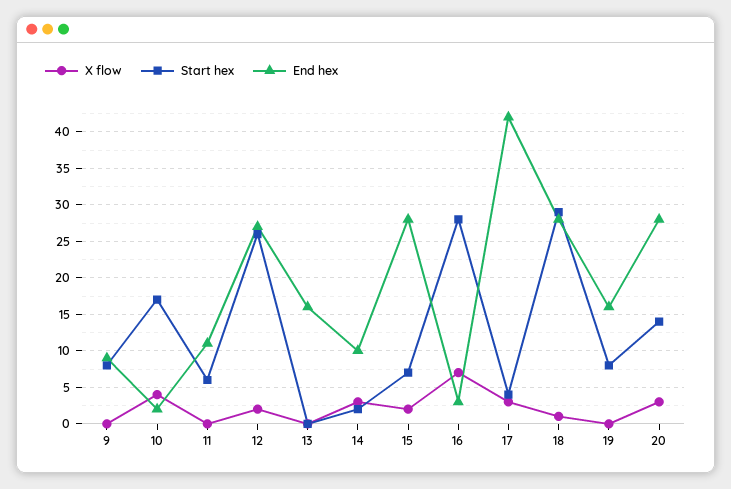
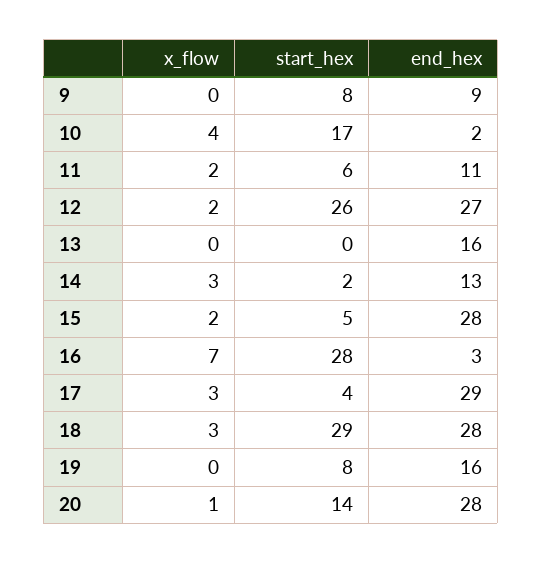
X flow, 11: 0 -> 2
End hex, 14: 10 -> 13
Start hex, 15: 7 -> 5
End hex, 17: 42 -> 29
X flow, 18: 1 -> 3
X flow, 20: 3 -> 1

